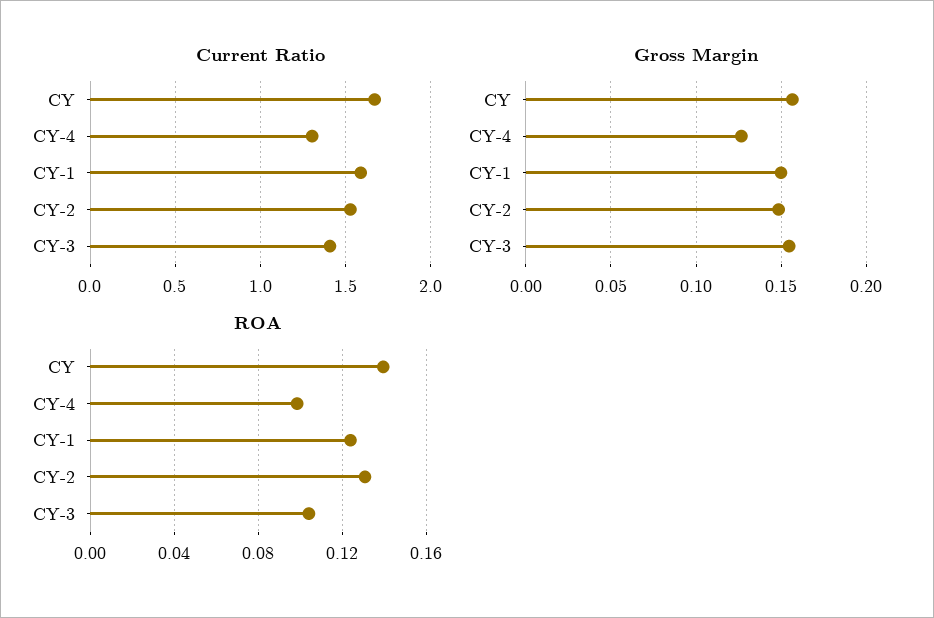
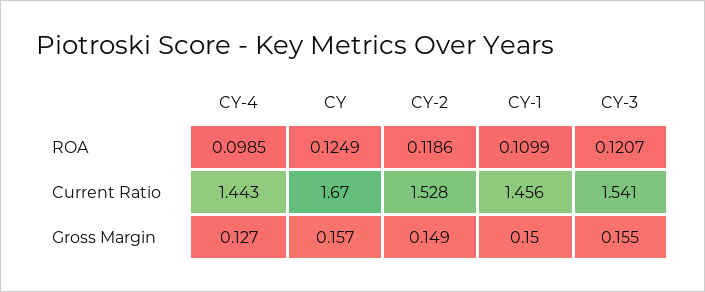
Current Ratio, CY-4: 1.3 -> 1.443
Current Ratio, CY-1: 1.6 -> 1.456
Current Ratio, CY-3: 1.4 -> 1.541
ROA, CY: 0.14 -> 0.1249
ROA, CY-1: 0.125 -> 0.1099
ROA, CY-2: 0.13 -> 0.1186
ROA, CY-3: 0.105 -> 0.1207

